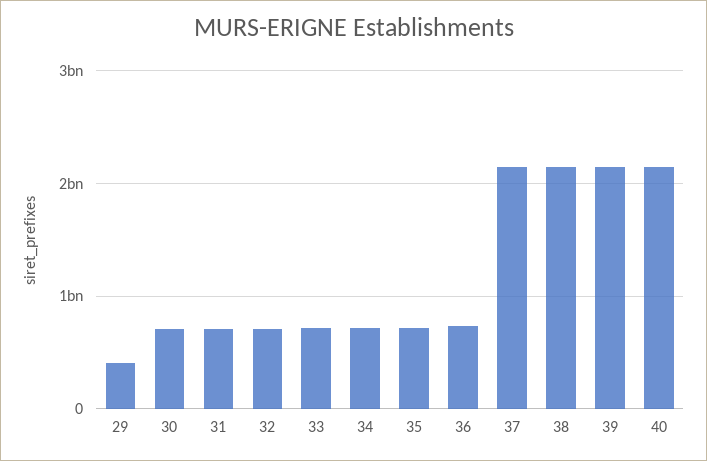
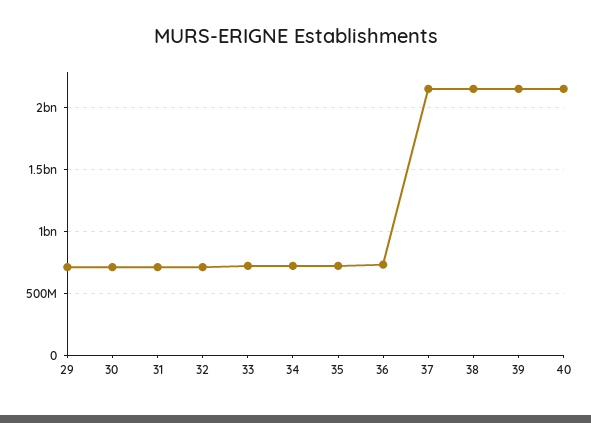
29: 400000000 -> 700000000

